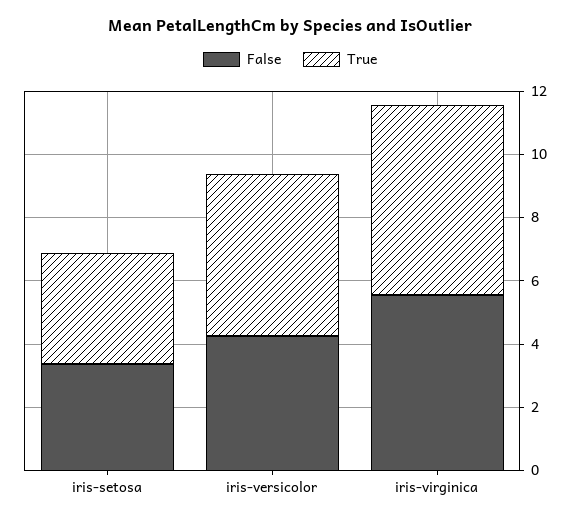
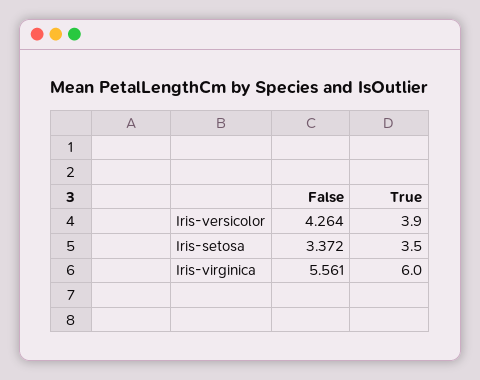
True, iris-versicolor: 5 -> 3.9

